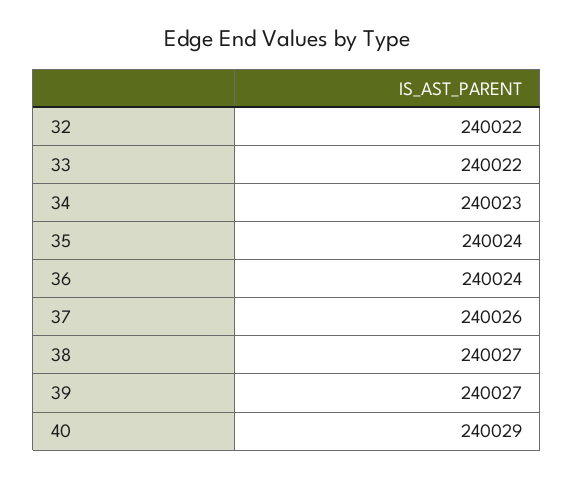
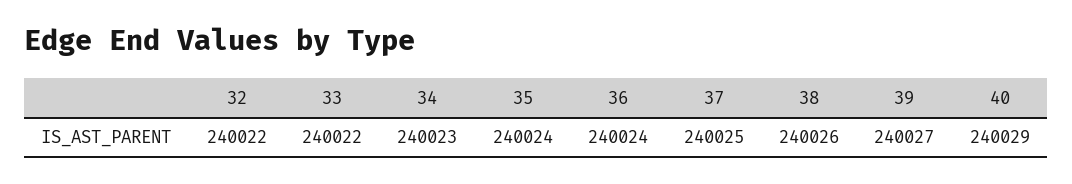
37: 240026 -> 240025
38: 240027 -> 240026

